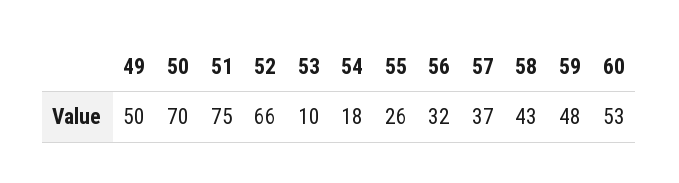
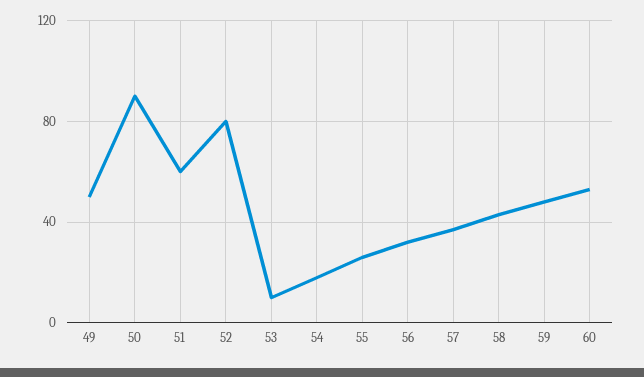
50: 70 -> 90
51: 75 -> 60
52: 66 -> 80

